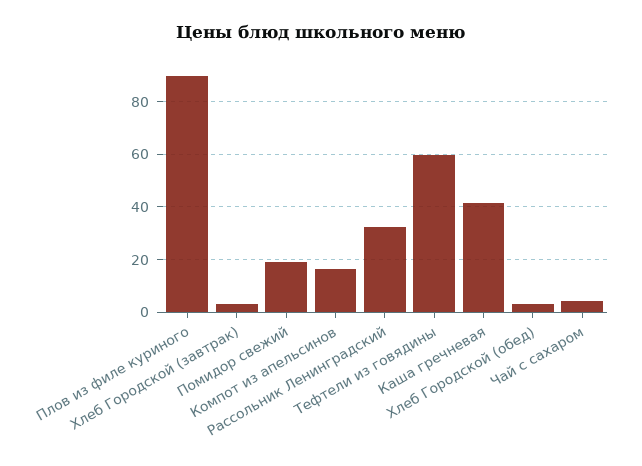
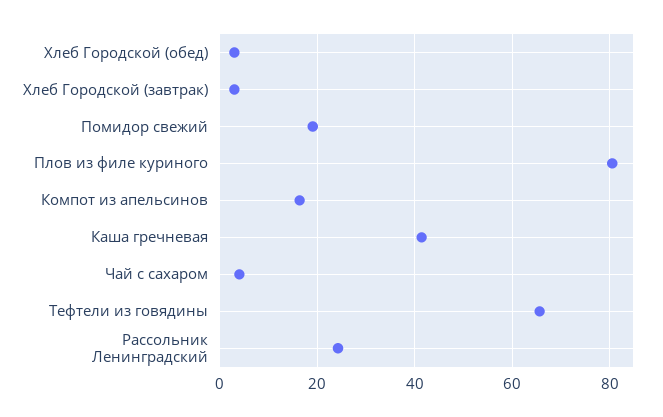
Плов из филе куриного: 90 -> 80
Рассольник Ленинградский: 32.5 -> 24
Тефтели из говядины: 60 -> 66

